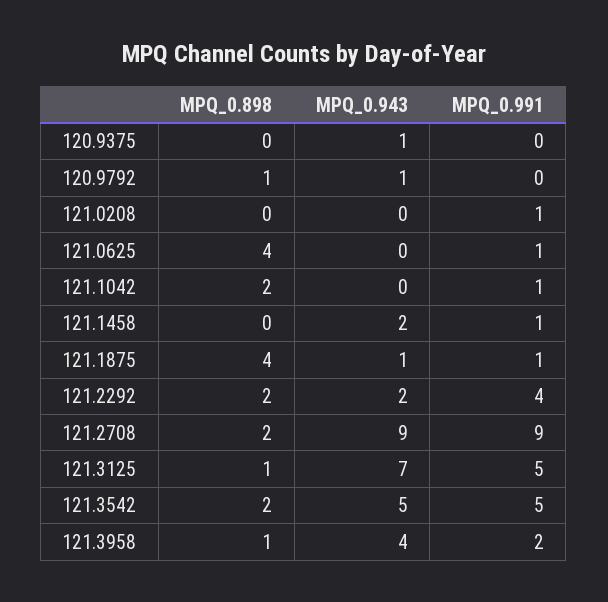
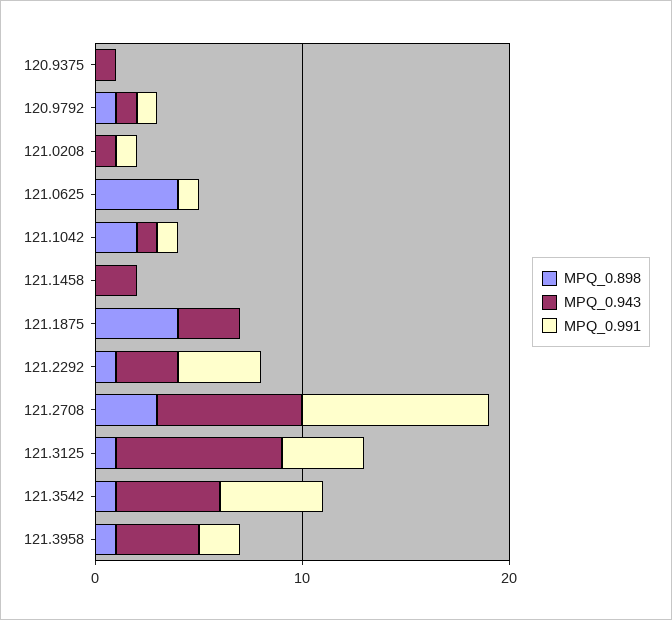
MPQ_0.991, 120.9792: 0 -> 1
MPQ_0.943, 121.0208: 0 -> 1
MPQ_0.943, 121.1042: 0 -> 1
MPQ_0.991, 121.1458: 1 -> 0
MPQ_0.943, 121.1875: 1 -> 3
MPQ_0.991, 121.1875: 1 -> 0
MPQ_0.898, 121.2292: 2 -> 1
MPQ_0.943, 121.2292: 2 -> 3
MPQ_0.898, 121.2708: 2 -> 3
MPQ_0.943, 121.2708: 9 -> 7
MPQ_0.943, 121.3125: 7 -> 8
MPQ_0.991, 121.3125: 5 -> 4
MPQ_0.898, 121.3542: 2 -> 1

